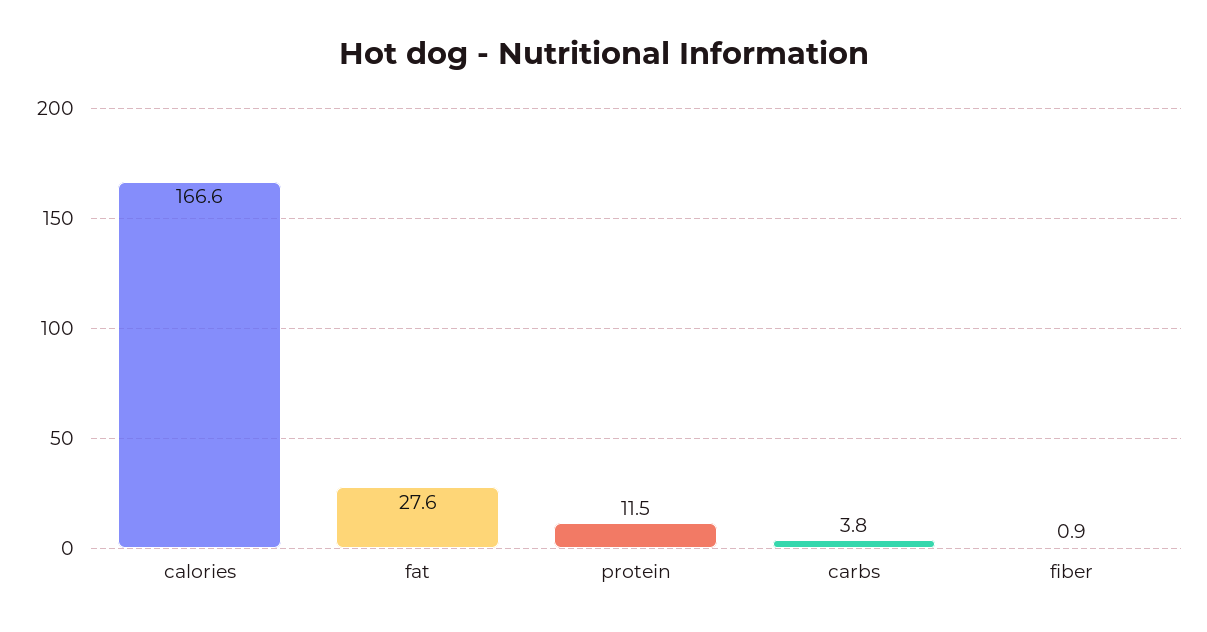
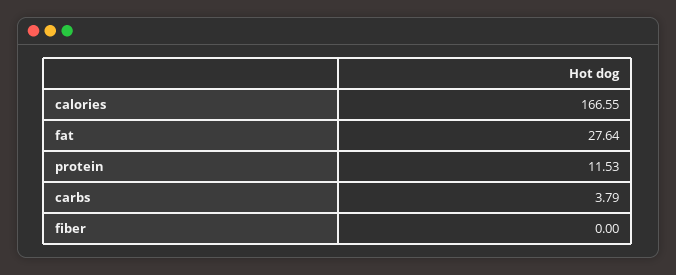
fiber: 0.9 -> 0

